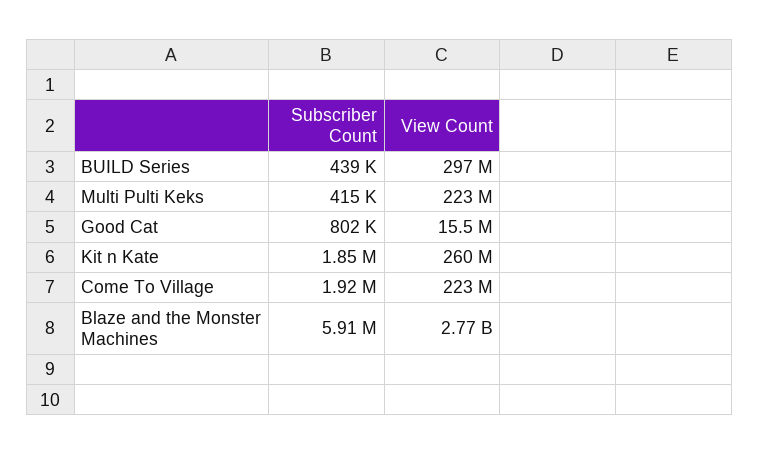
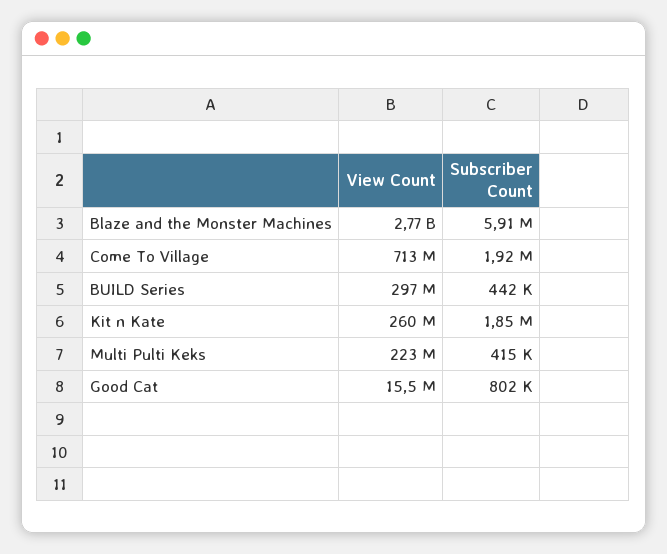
Subscriber Count, BUILD Series: 439000 -> 442000
View Count, Come To Village: 223000000 -> 713000000

